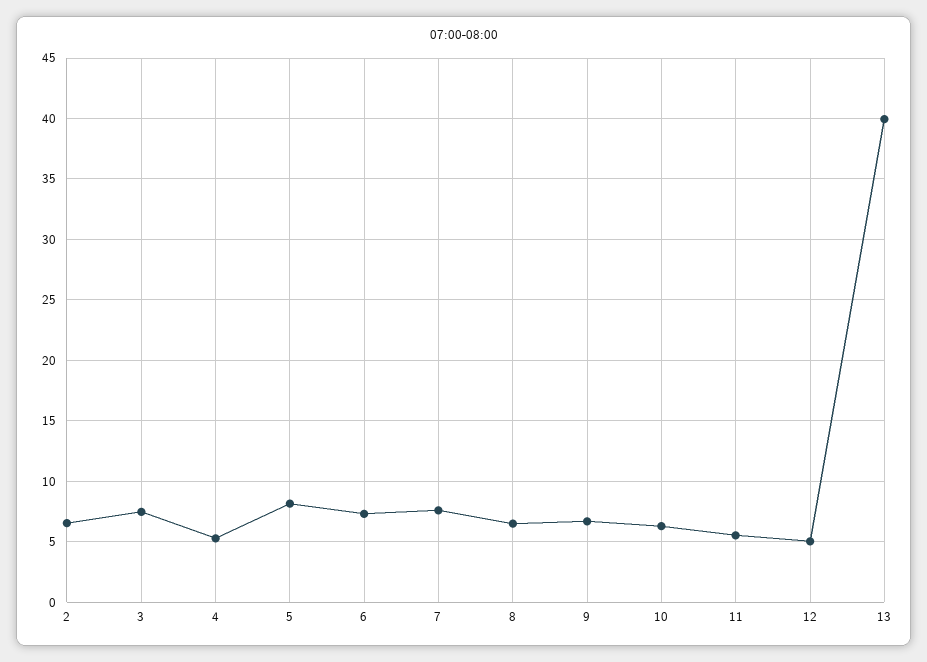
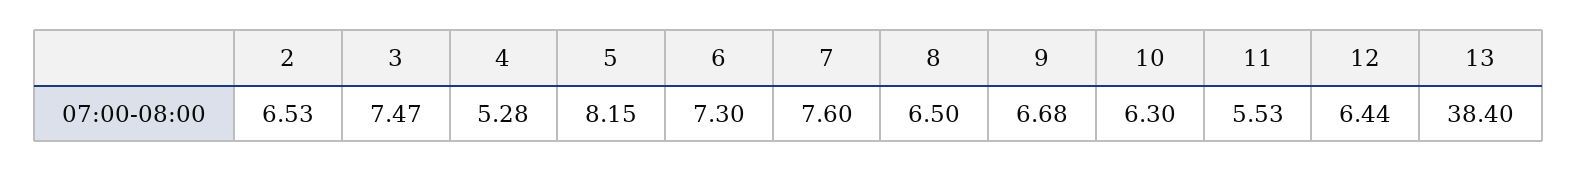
12: 5 -> 6.44
13: 40 -> 38.4

